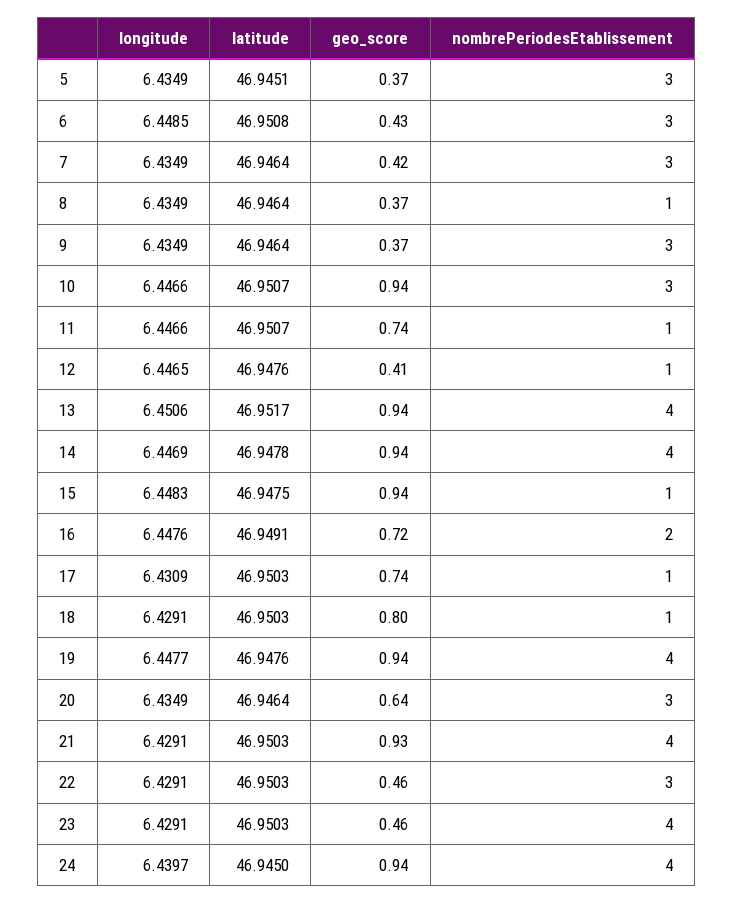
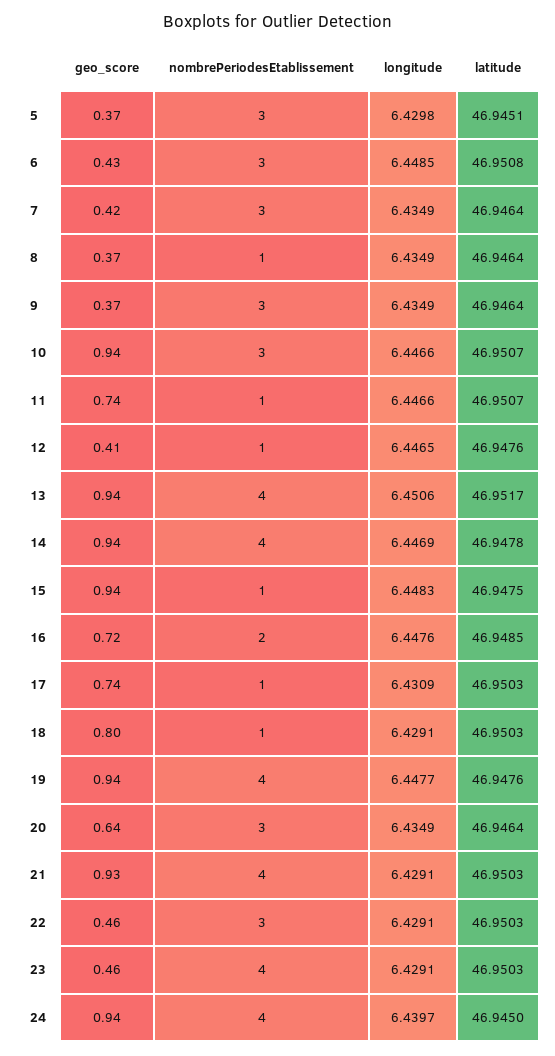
longitude, 5: 6.4349 -> 6.4298
latitude, 16: 46.9491 -> 46.9485

